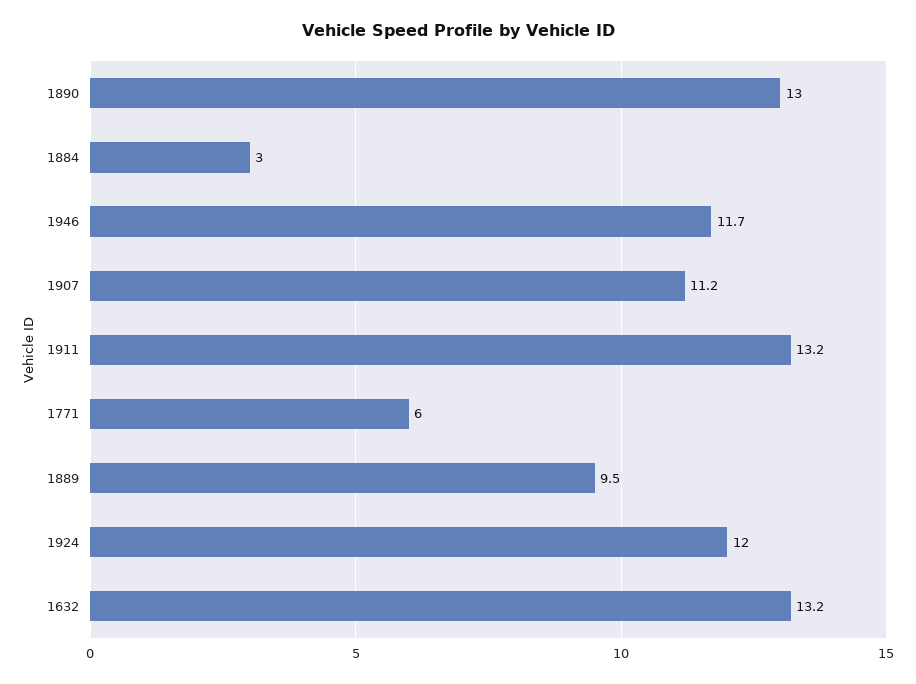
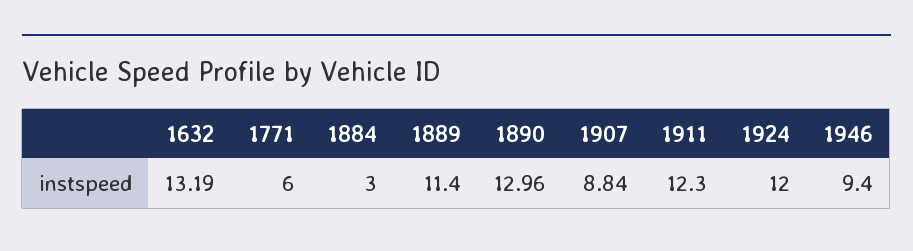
1946: 11.7 -> 9.4
1907: 11.2 -> 8.84
1911: 13.2 -> 12.3
1889: 9.5 -> 11.4

